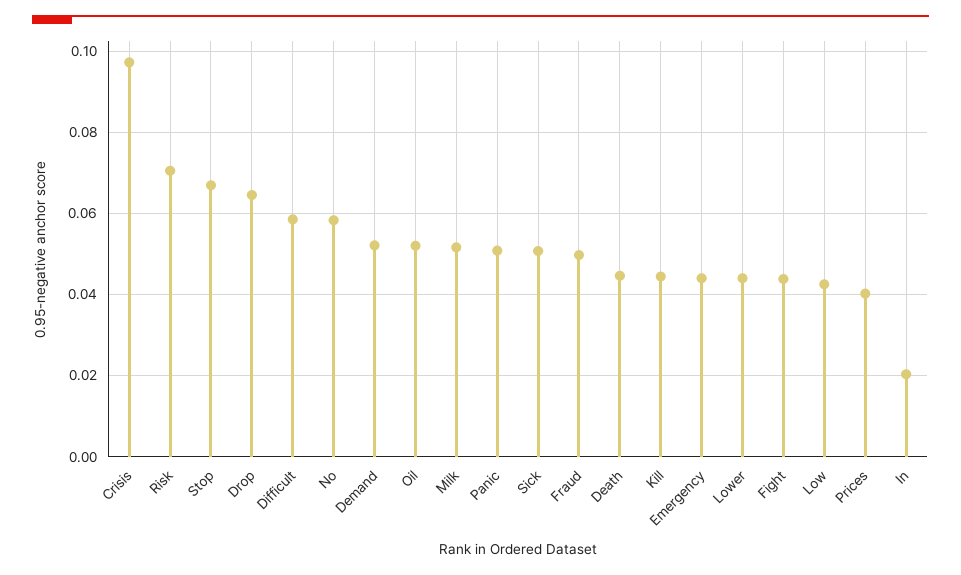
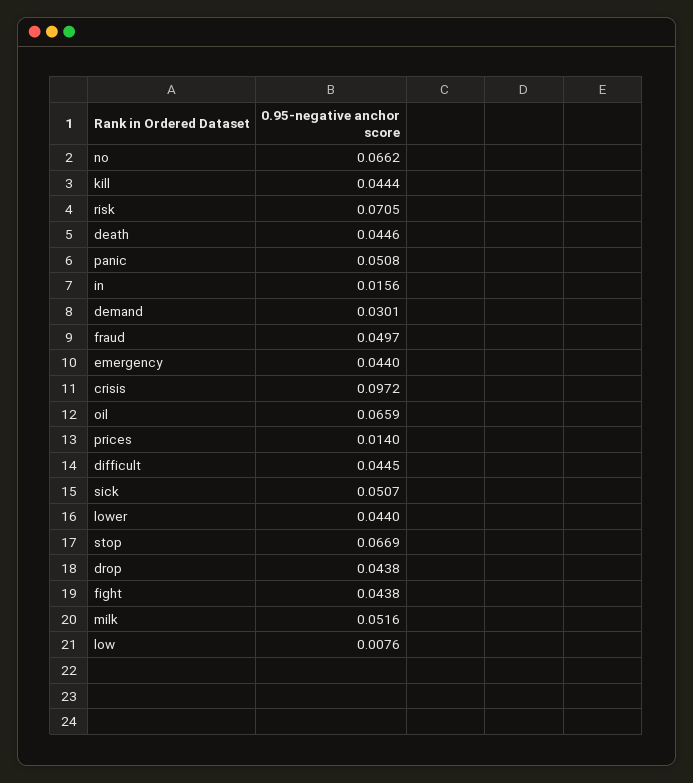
Drop: 0.064 -> 0.0438
Difficult: 0.058 -> 0.0445
No: 0.058 -> 0.0662
Demand: 0.052 -> 0.0301
Oil: 0.052 -> 0.0659
Low: 0.042 -> 0.0076
Prices: 0.04 -> 0.014
In: 0.02 -> 0.0156

